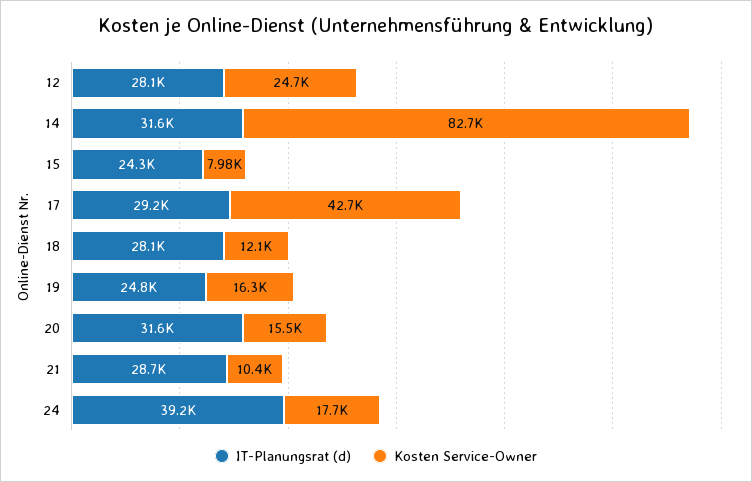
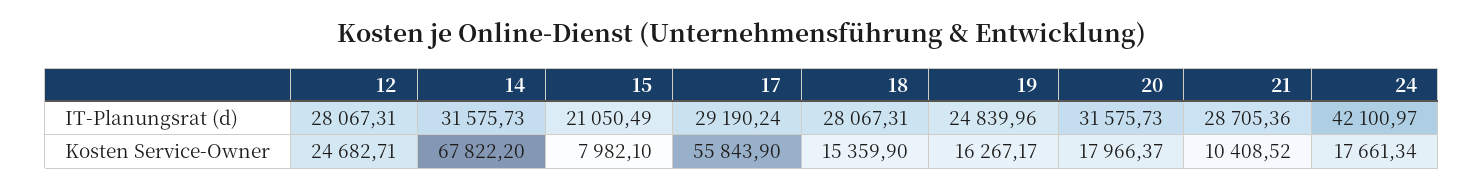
Kosten Service-Owner, 14: 82700 -> 67822.2
IT-Planungsrat (d), 15: 24300 -> 21050.49
Kosten Service-Owner, 17: 42700 -> 55843.9
Kosten Service-Owner, 18: 12100 -> 15359.9
Kosten Service-Owner, 20: 15500 -> 17966.37
IT-Planungsrat (d), 24: 39200 -> 42100.97

